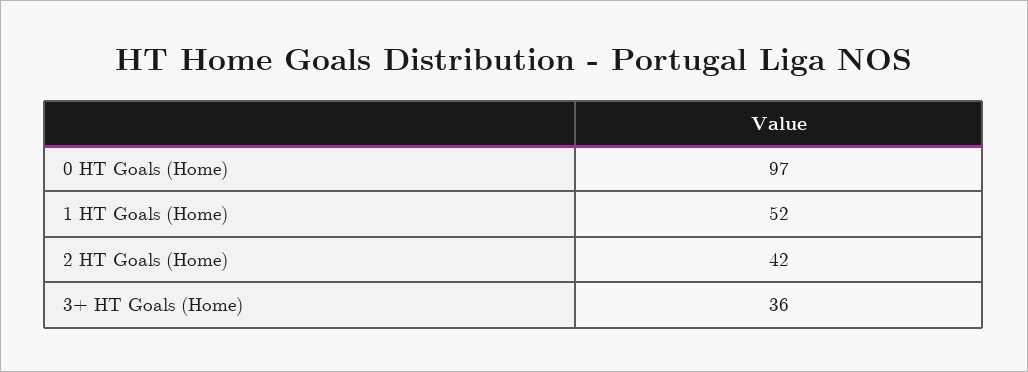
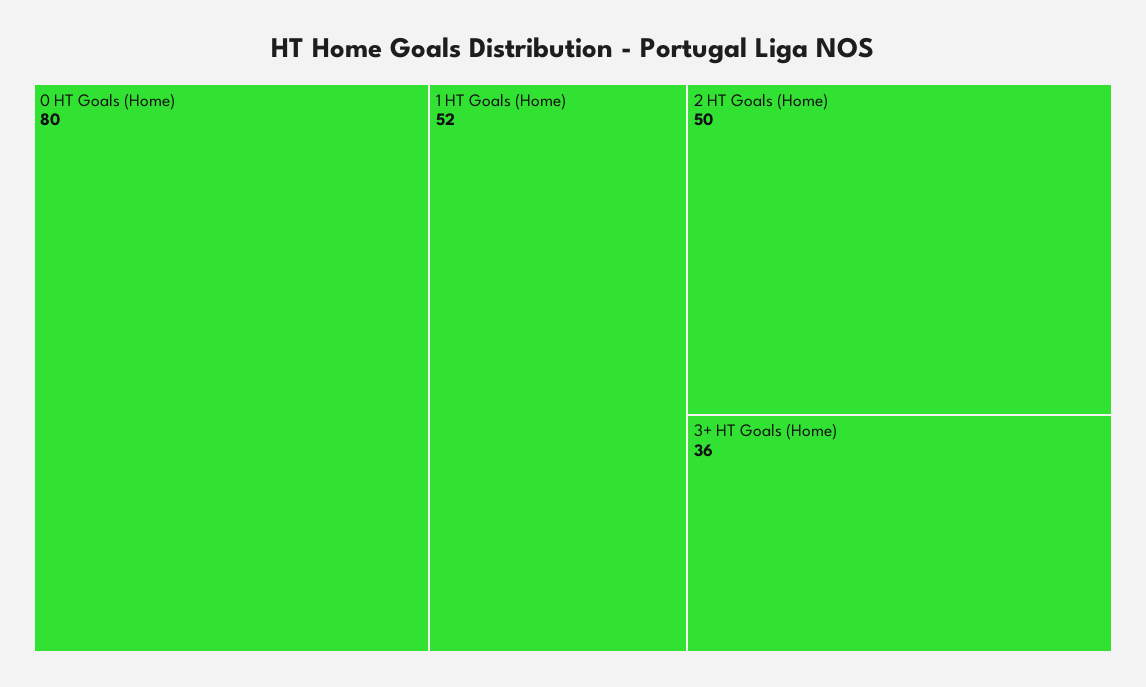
0 HT Goals (Home): 97 -> 80
2 HT Goals (Home): 42 -> 50

